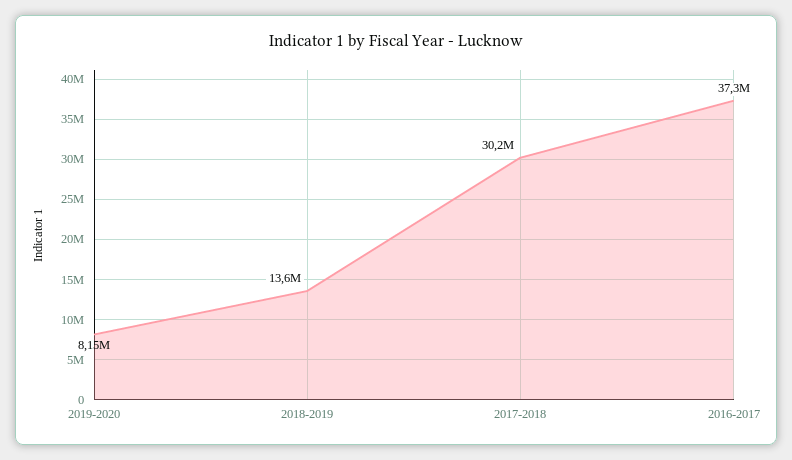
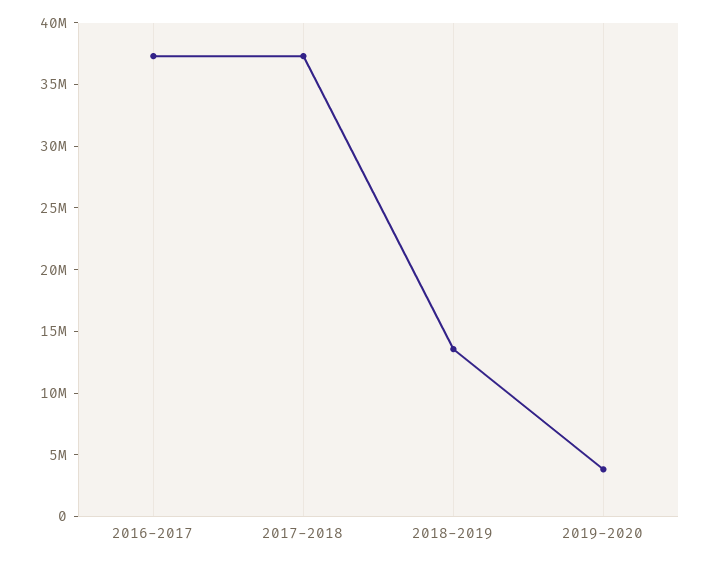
2019-2020: 8150000 -> 4000000
2017-2018: 30200000 -> 37000000

